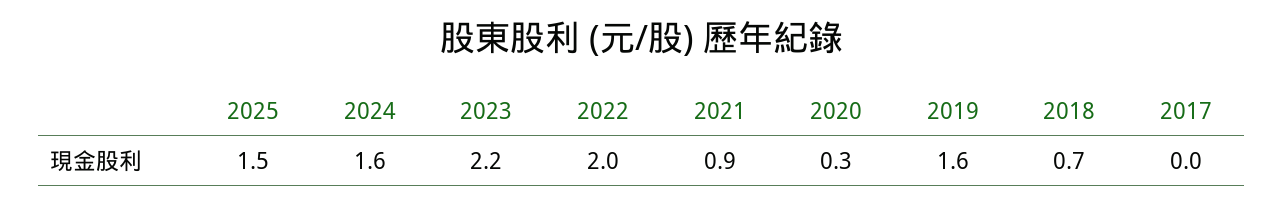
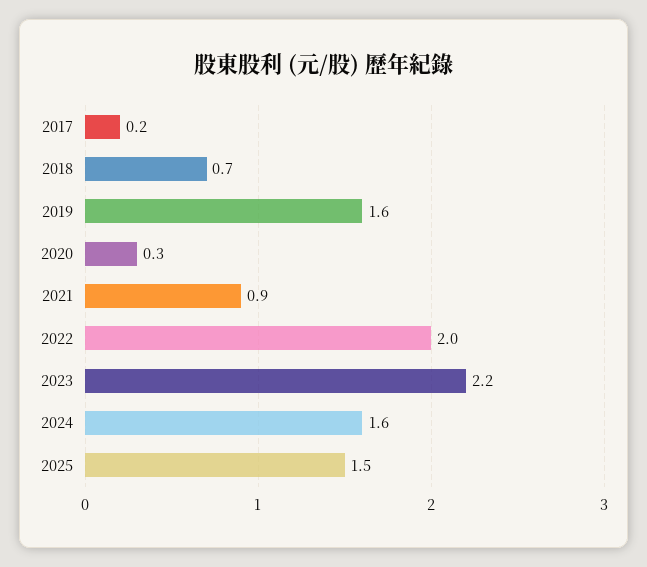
2017: 0 -> 0.2

